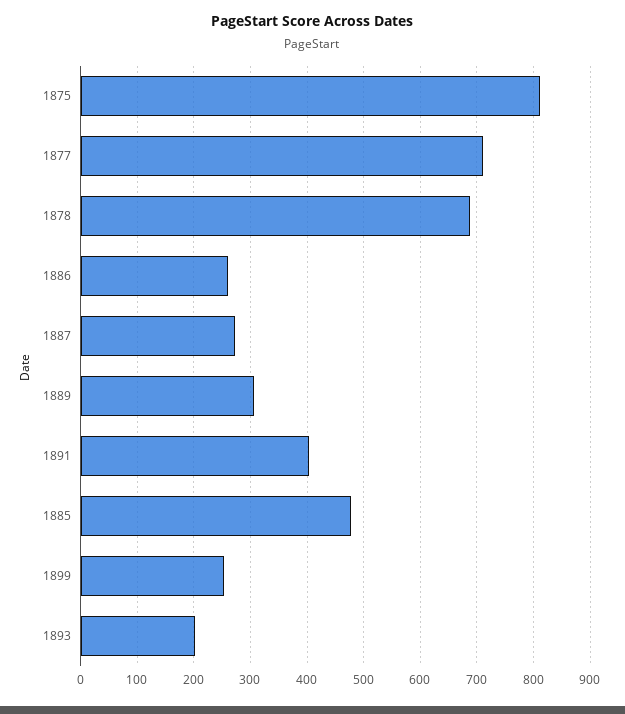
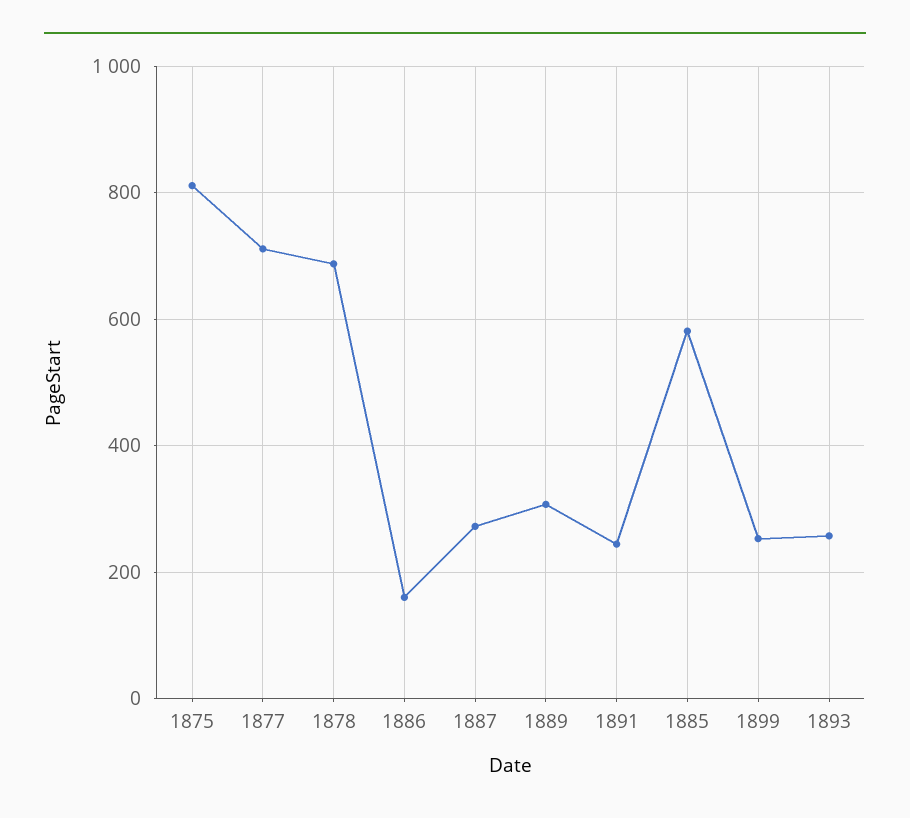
1886: 260 -> 160
1891: 400 -> 240
1885: 480 -> 580
1893: 200 -> 260

